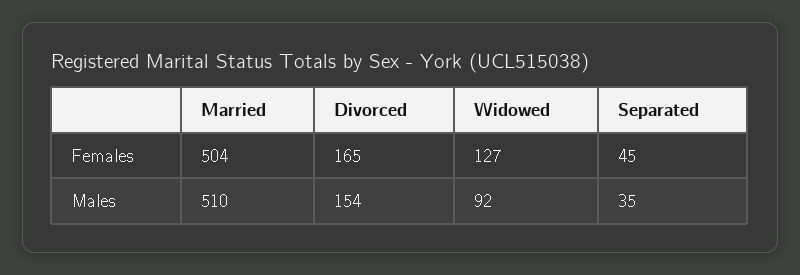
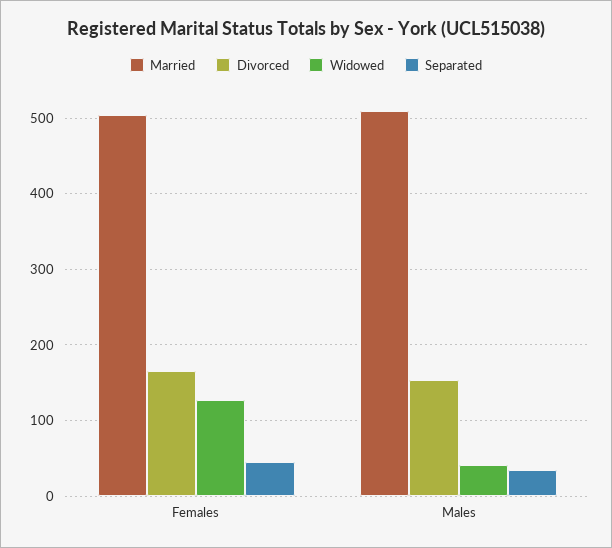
Widowed, Males: 92 -> 40

